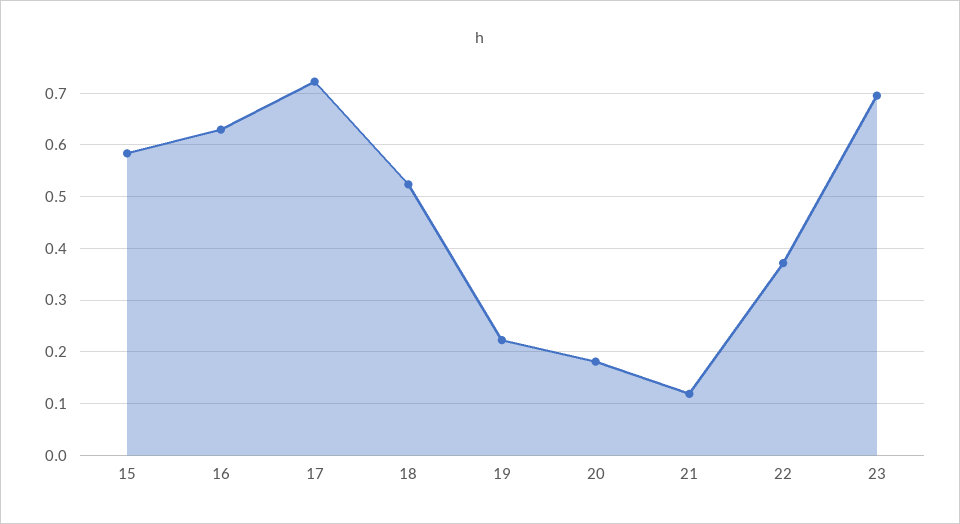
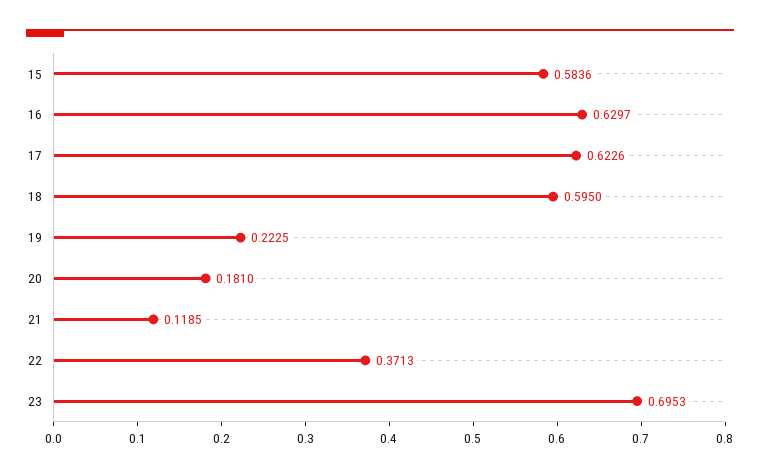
17: 0.72 -> 0.6226
18: 0.52 -> 0.595

